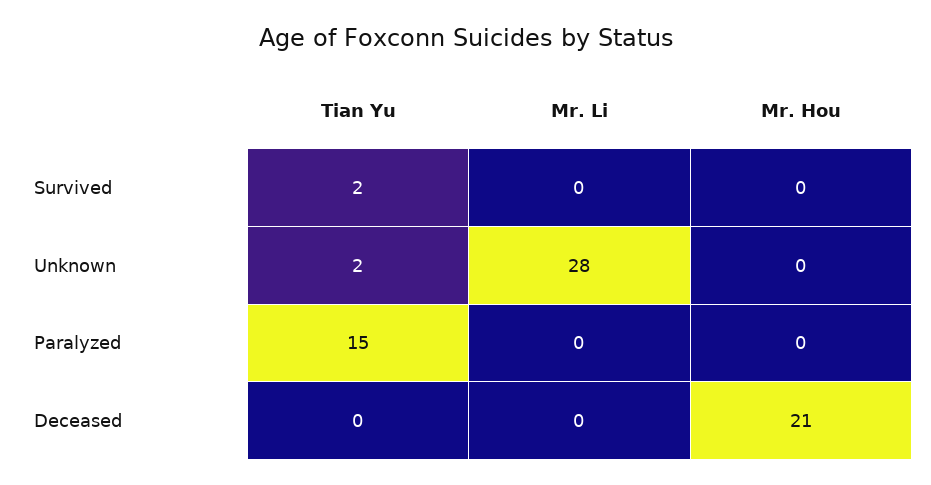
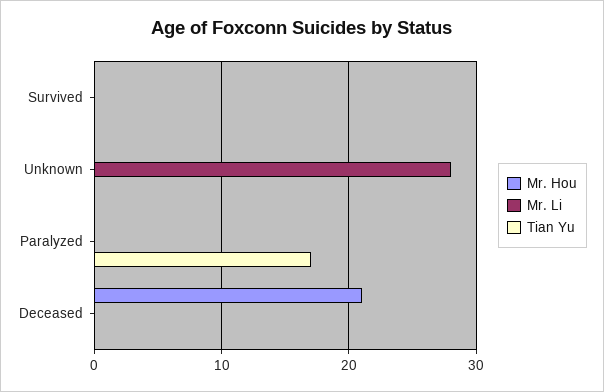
Tian Yu, Survived: 2 -> 0
Tian Yu, Unknown: 2 -> 0
Tian Yu, Paralyzed: 15 -> 17

